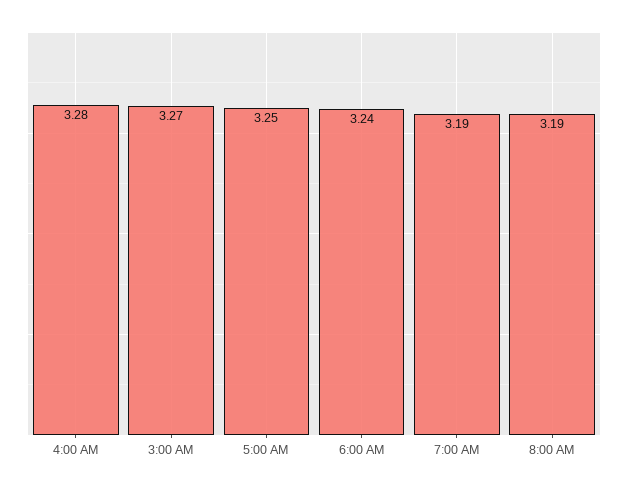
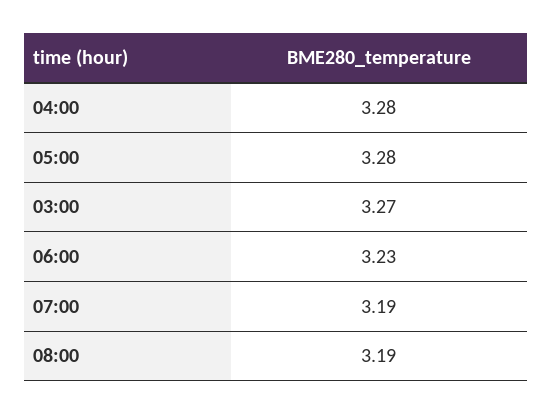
5:00 AM: 3.25 -> 3.28
6:00 AM: 3.24 -> 3.23

